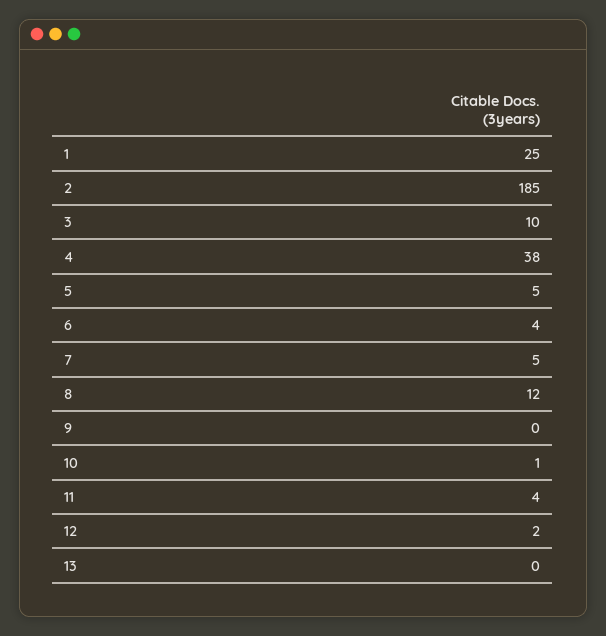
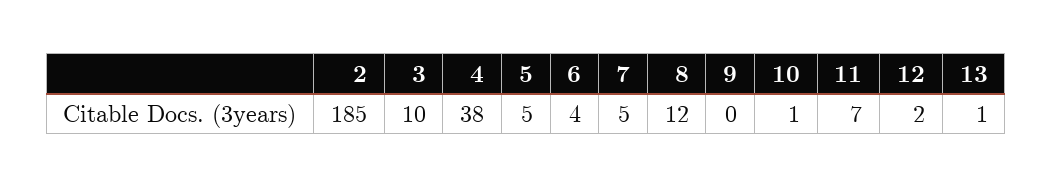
1: 25 -> none
11: 4 -> 7
13: 0 -> 1

